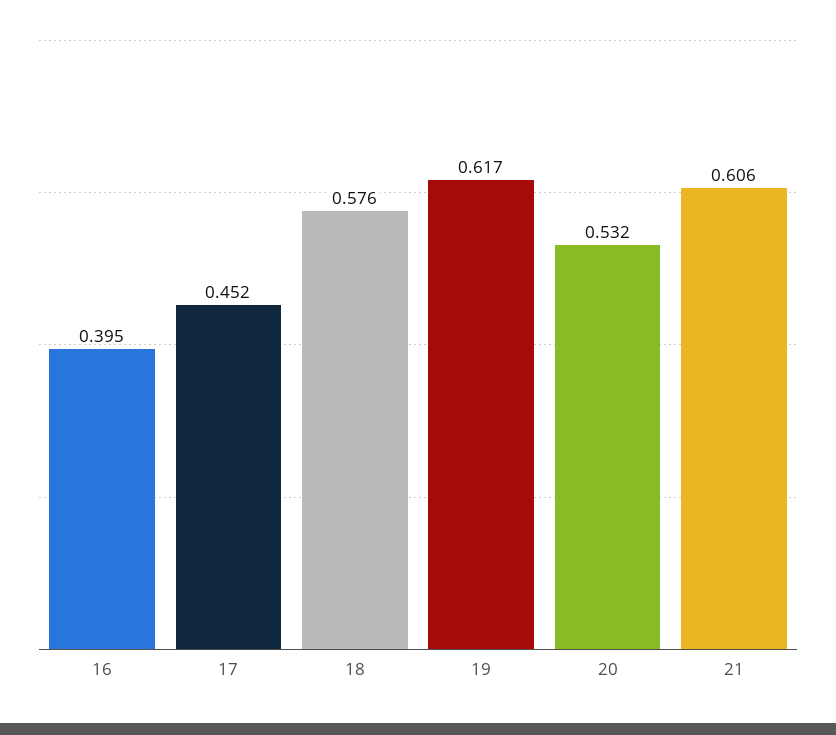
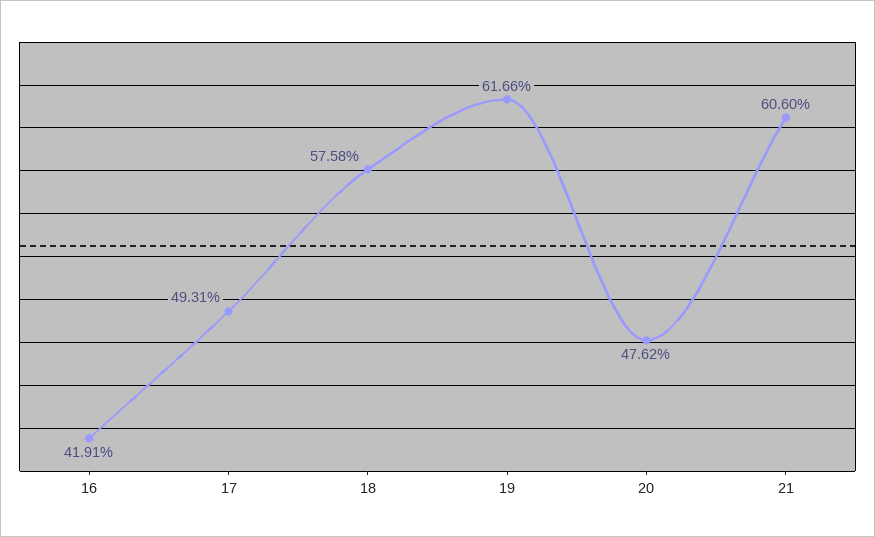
16: 0.395 -> 0.4191
17: 0.452 -> 0.4931
20: 0.532 -> 0.4762

